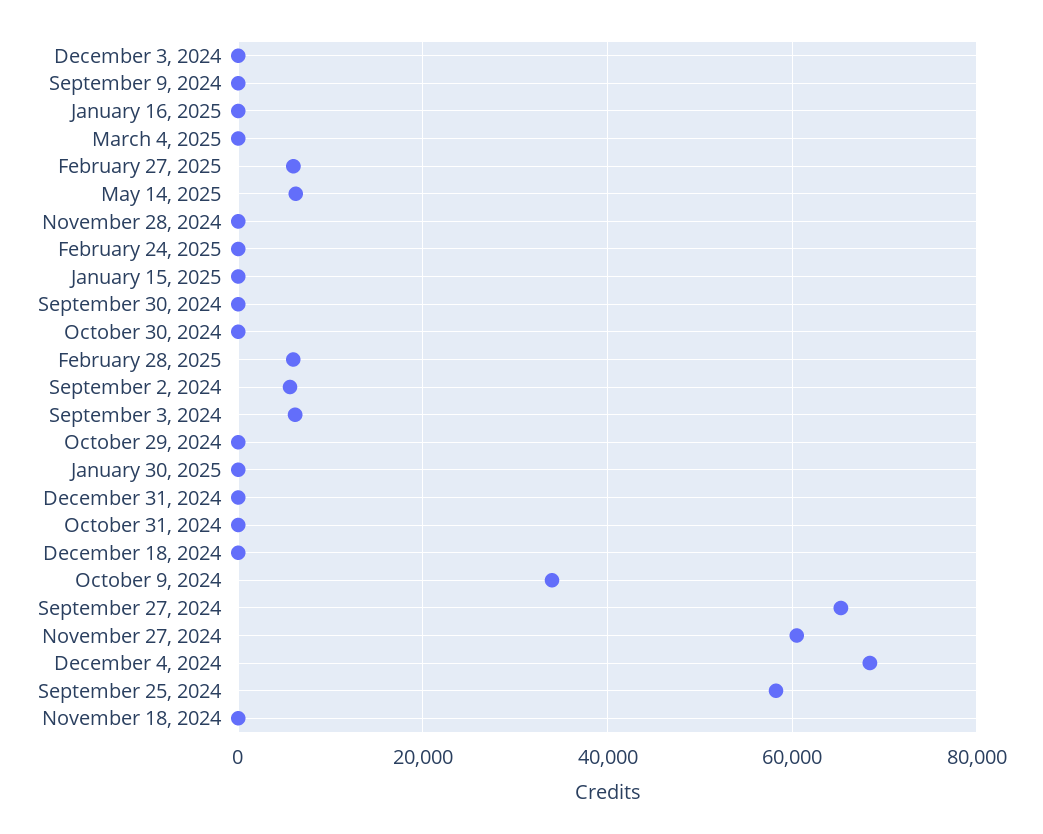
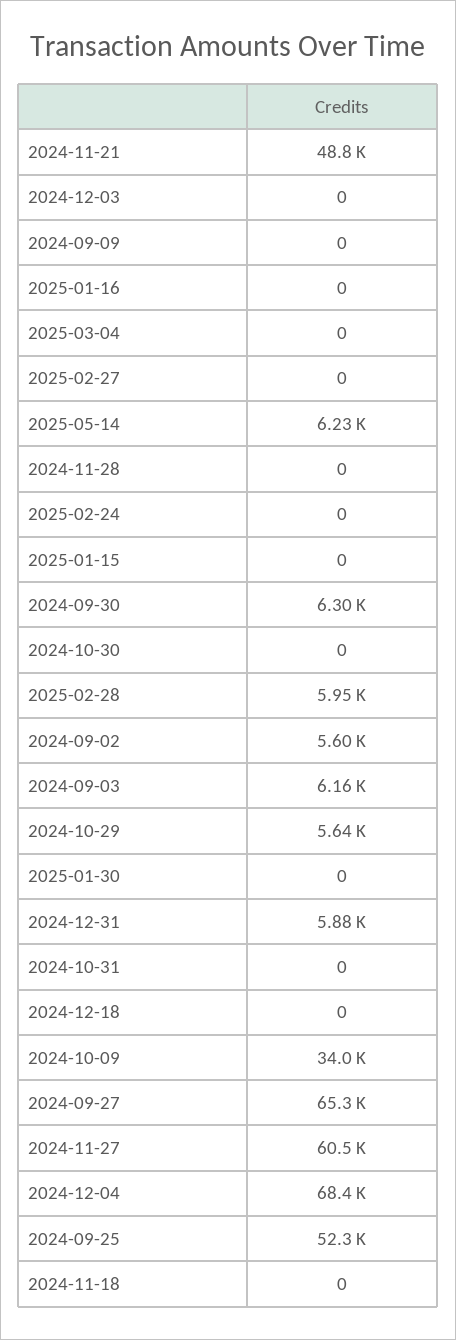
February 27, 2025: 6000 -> 0
September 30, 2024: 0 -> 6300
October 29, 2024: 0 -> 5640
December 31, 2024: 0 -> 5880
September 25, 2024: 58000 -> 52300
2024-11-21: none -> 48800

